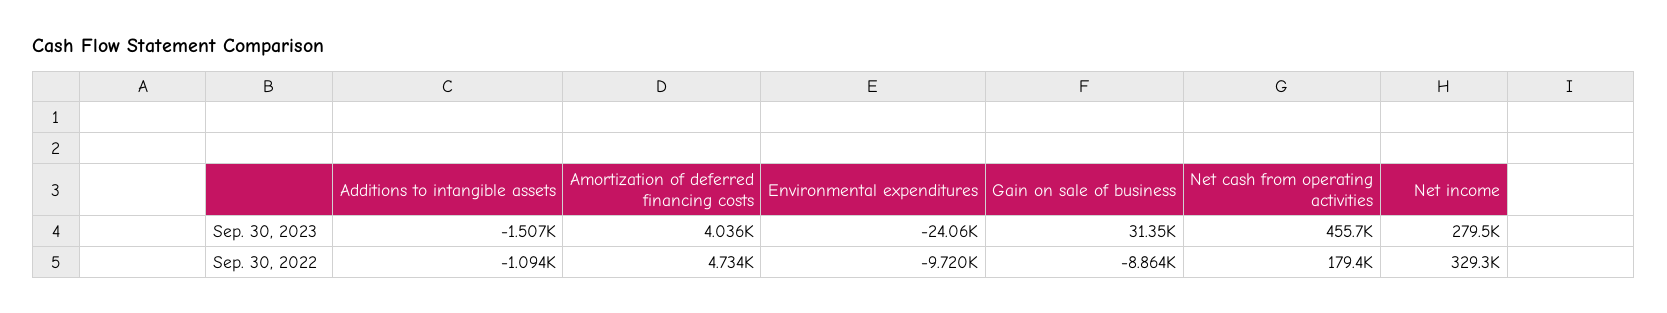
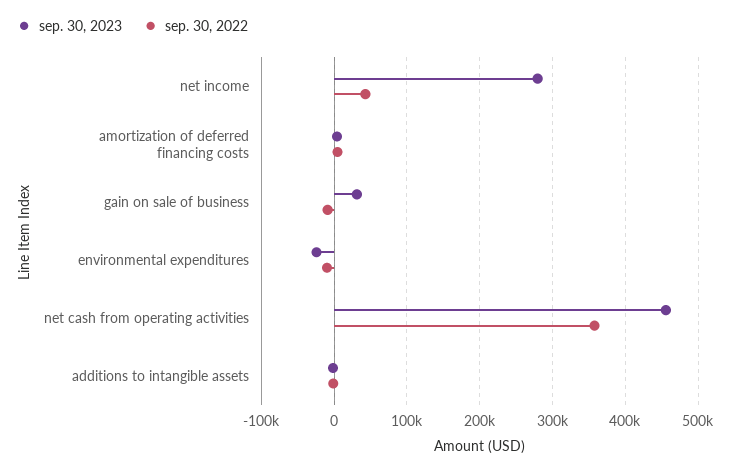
Sep. 30, 2022, Net cash from operating activities: 179400 -> 360000
Sep. 30, 2022, Net income: 329300 -> 40000

